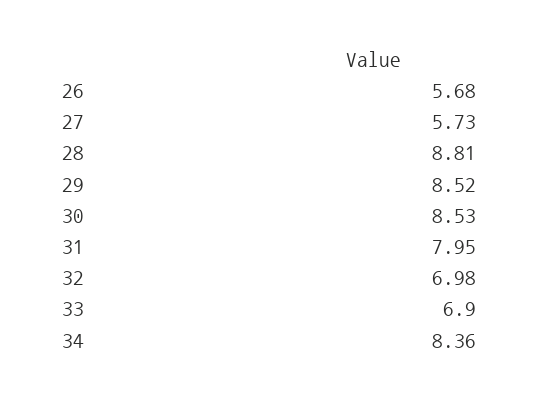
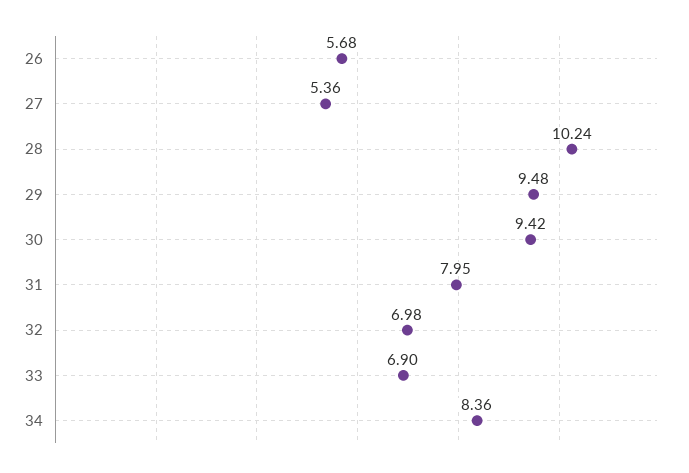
27: 5.73 -> 5.36
28: 8.81 -> 10.24
29: 8.52 -> 9.48
30: 8.53 -> 9.42

